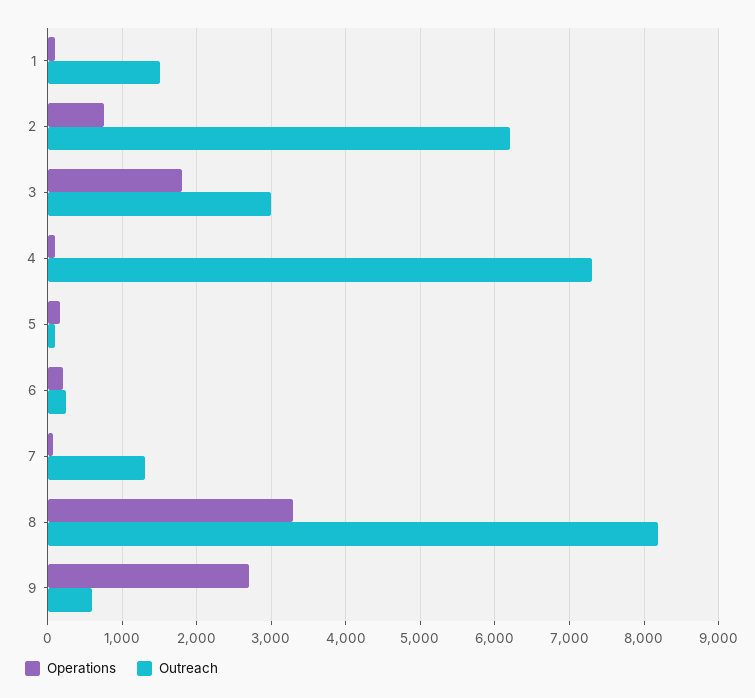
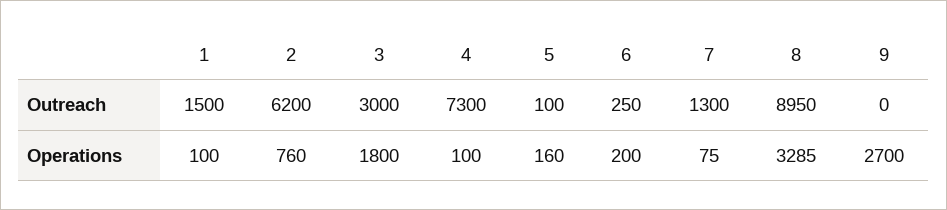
Outreach, 8: 8200 -> 8950
Outreach, 9: 600 -> 0

